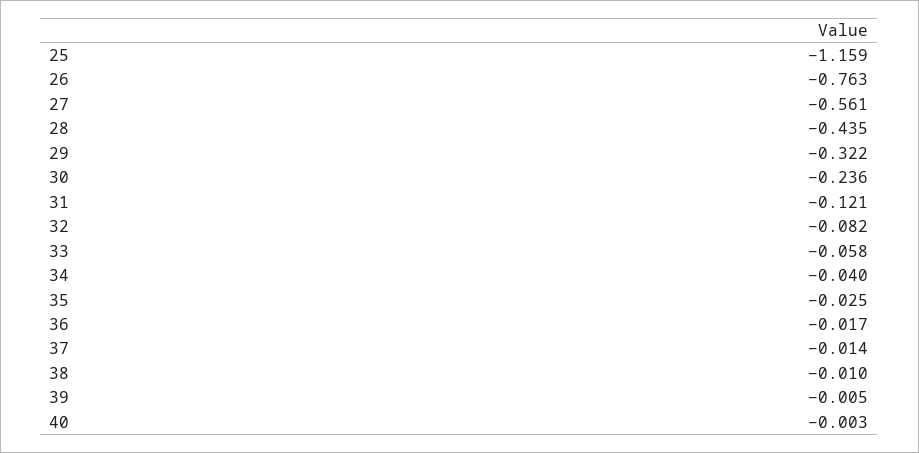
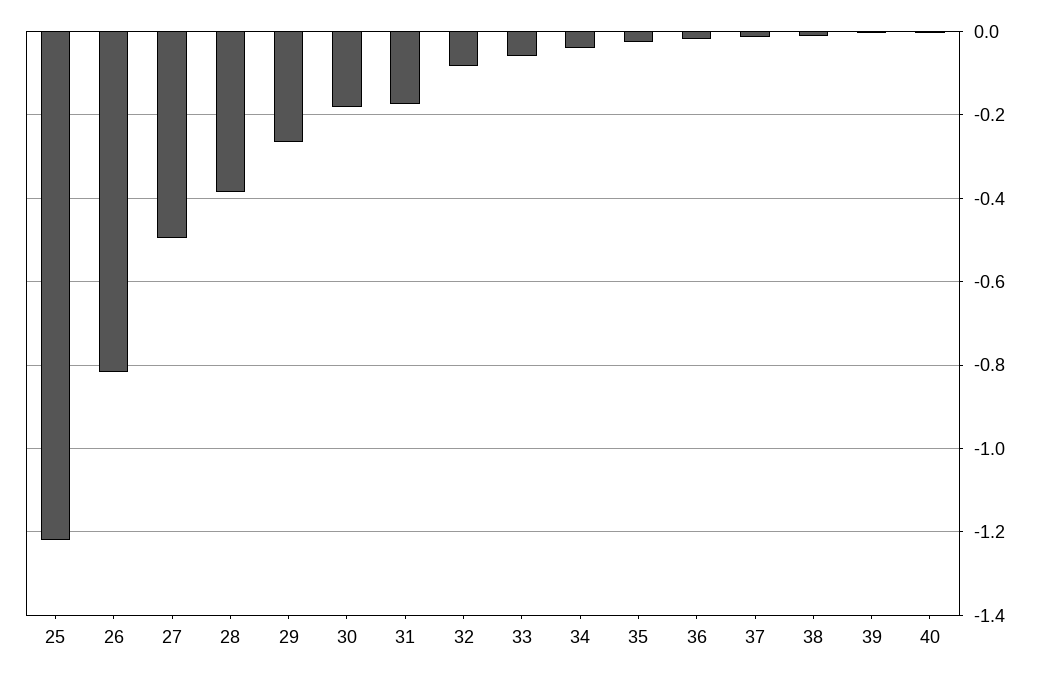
25: -1.159 -> -1.22
26: -0.763 -> -0.82
27: -0.561 -> -0.5
28: -0.435 -> -0.38
29: -0.322 -> -0.26
30: -0.236 -> -0.18
31: -0.121 -> -0.18

